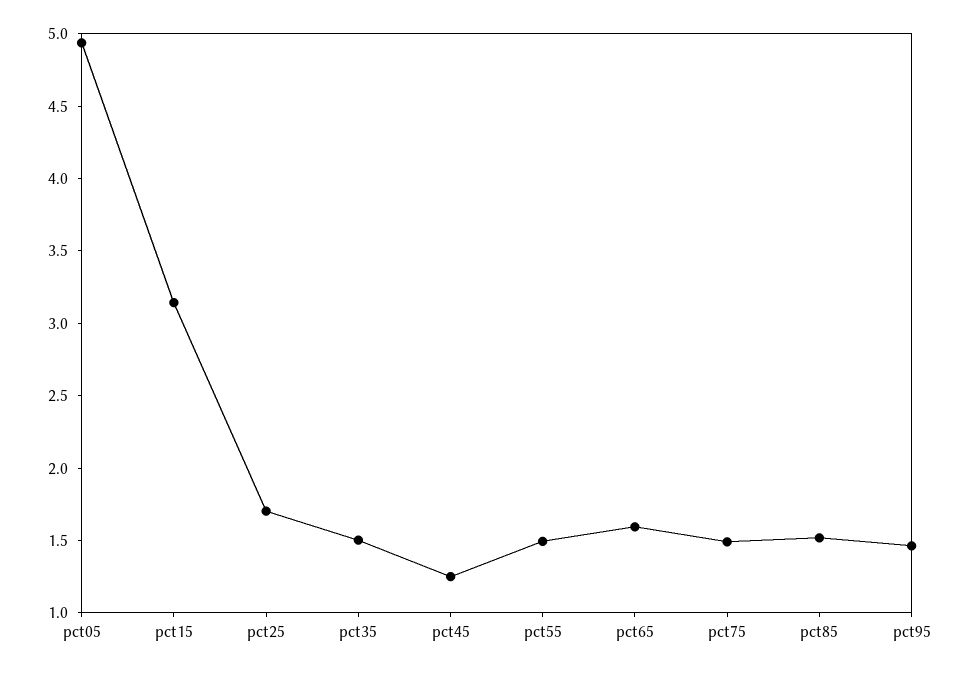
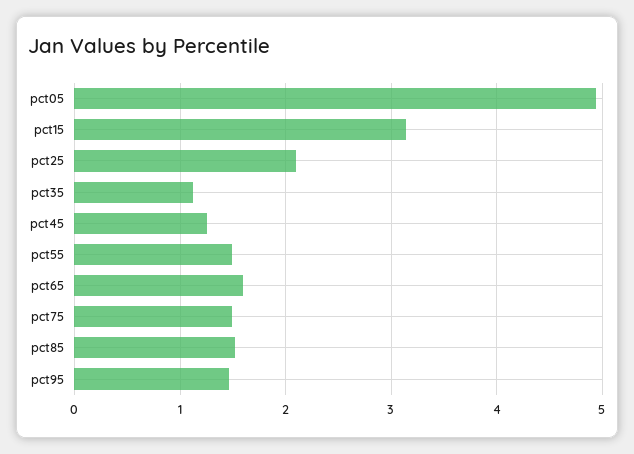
pct25: 1.7 -> 2.1
pct35: 1.5 -> 1.1

